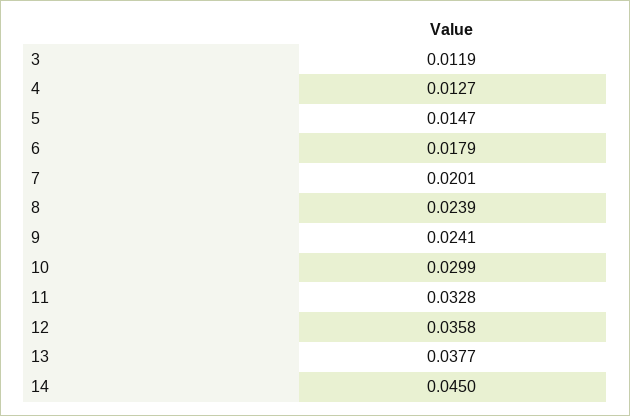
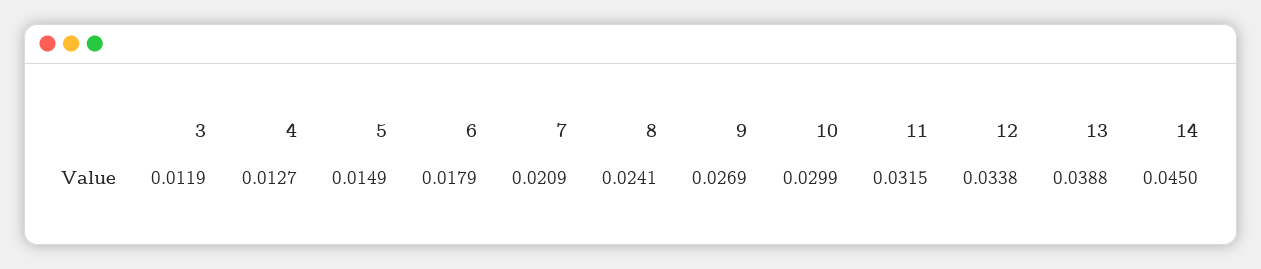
5: 0.0147 -> 0.0149
7: 0.0201 -> 0.0209
8: 0.0239 -> 0.0241
9: 0.0241 -> 0.0269
11: 0.0328 -> 0.0315
12: 0.0358 -> 0.0338
13: 0.0377 -> 0.0388

